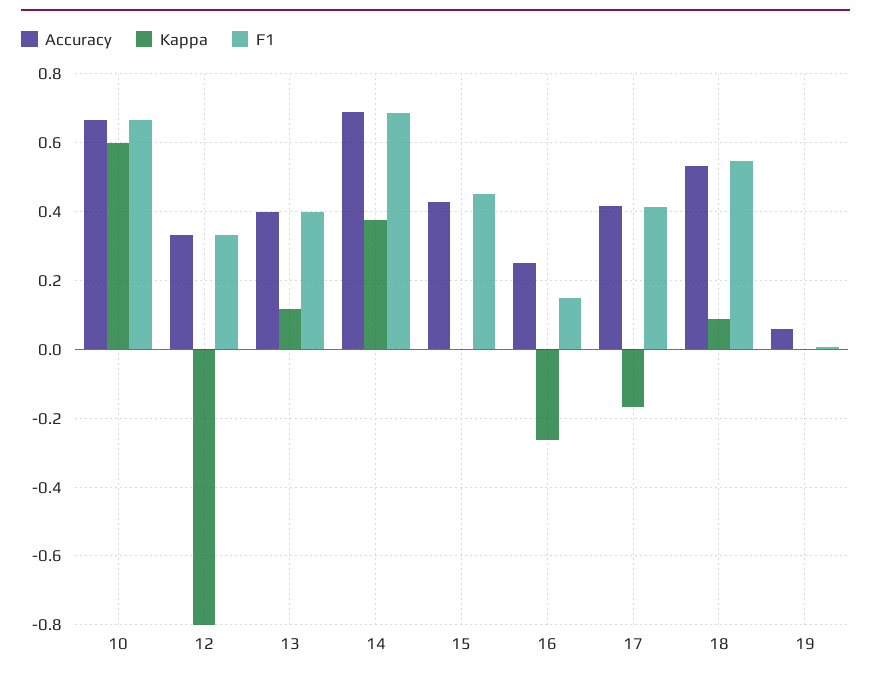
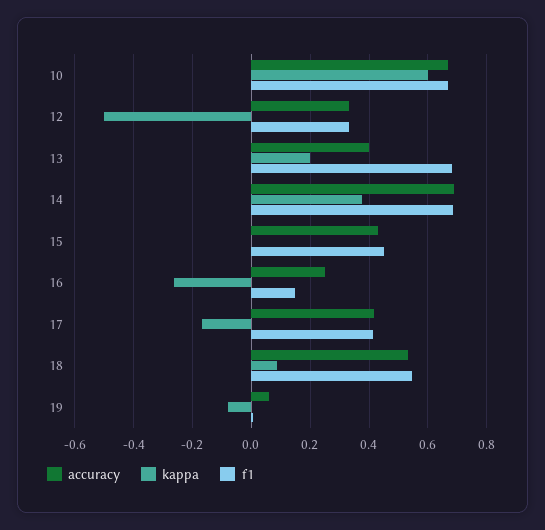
Kappa, 12: -0.8 -> -0.5
Kappa, 13: 0.12 -> 0.2
F1, 13: 0.4 -> 0.675
Kappa, 19: 0 -> -0.075

